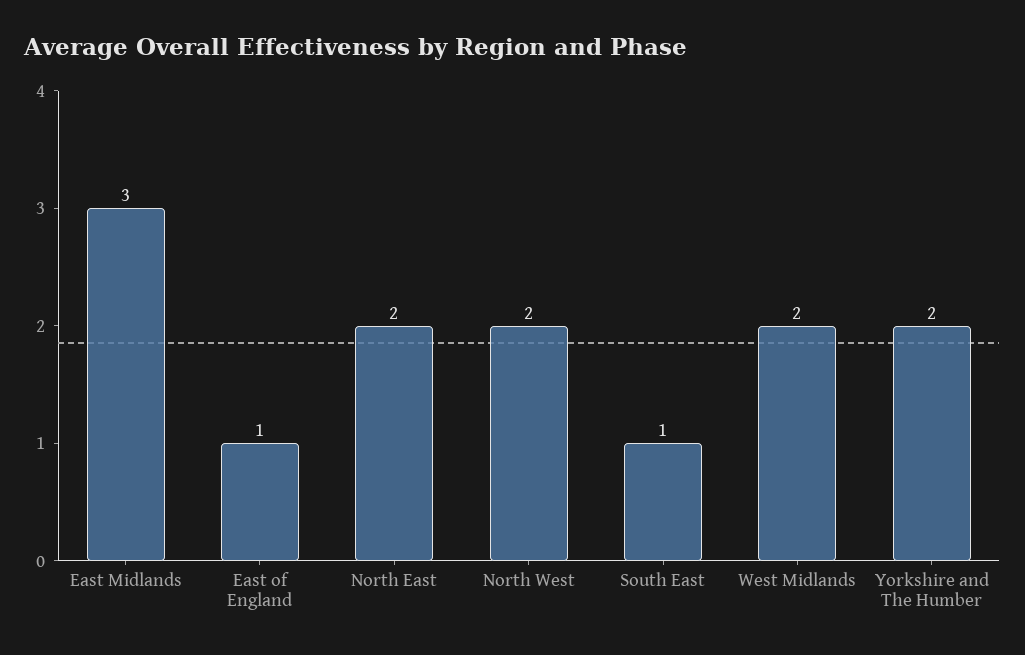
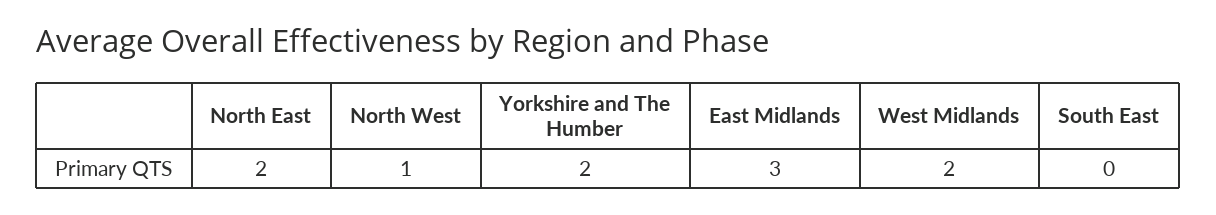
East of England: 1 -> none
North West: 2 -> 1
South East: 1 -> 0

